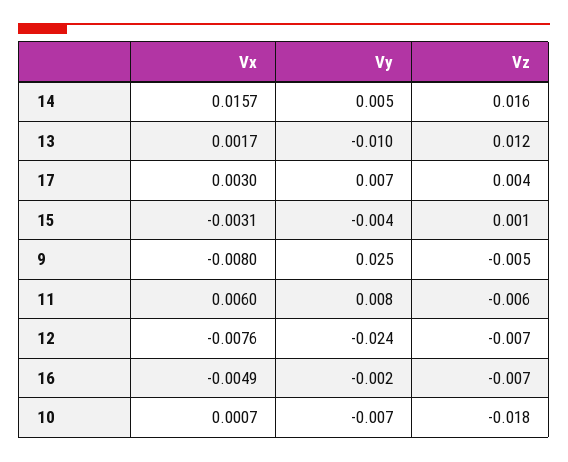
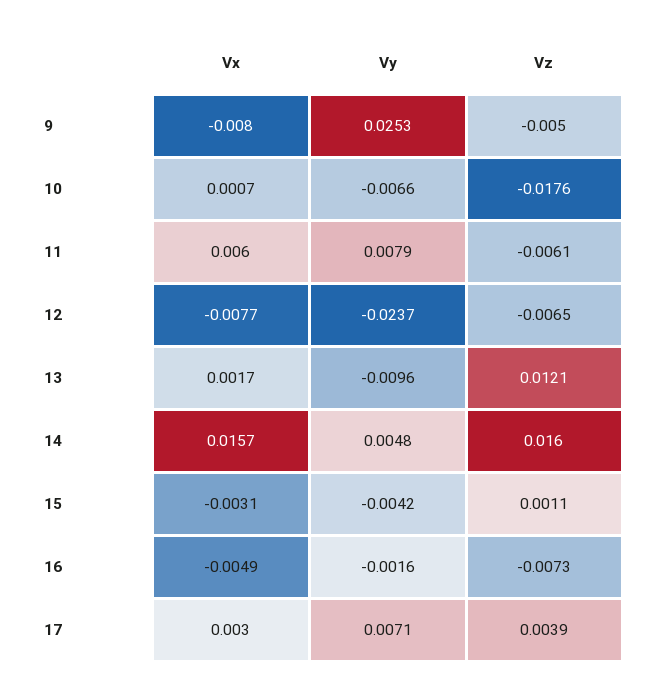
Vx, 12: -0.0076 -> -0.0077

